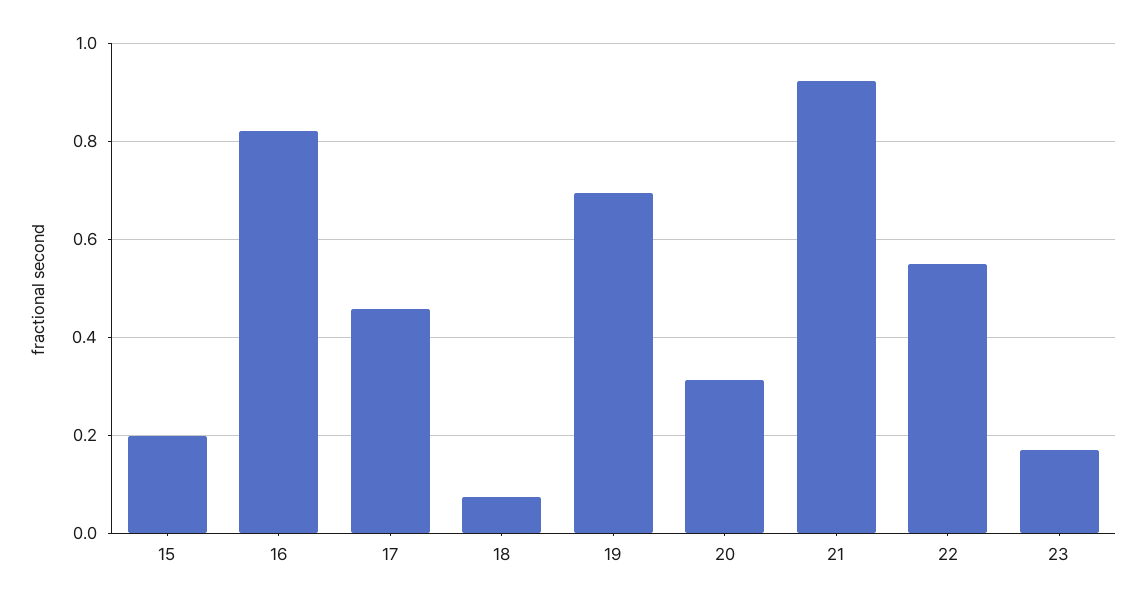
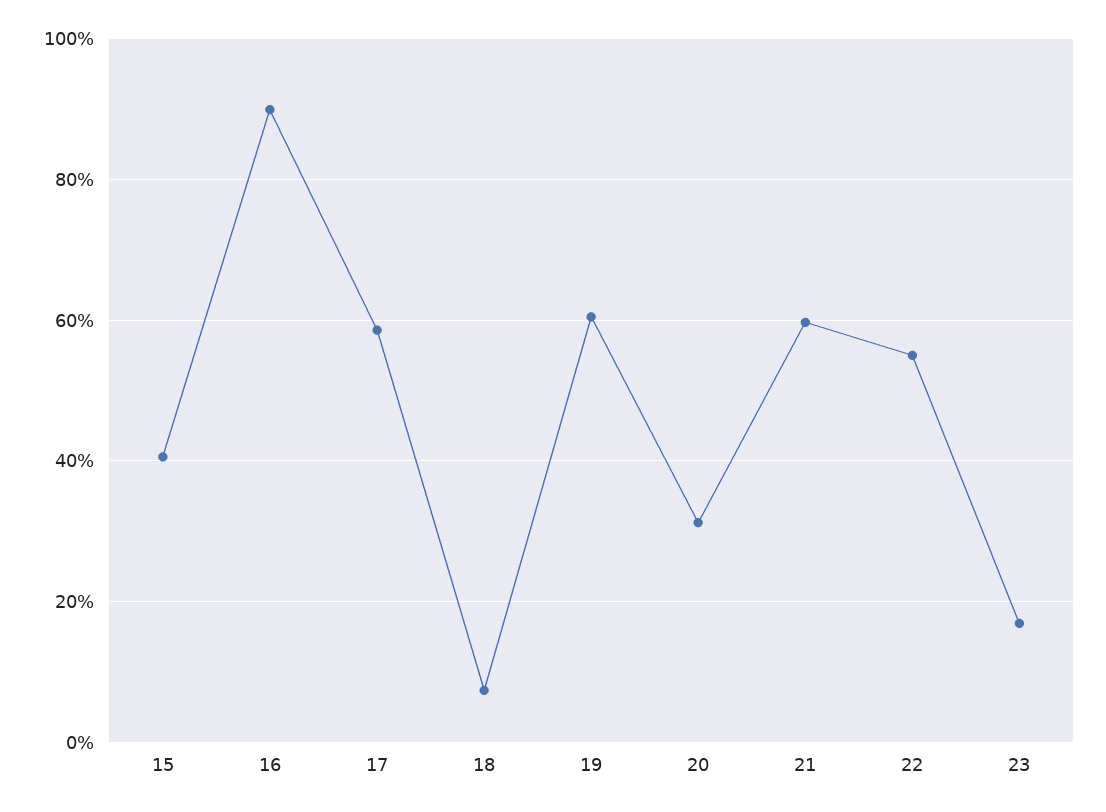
15: 0.2 -> 0.4
16: 0.82 -> 0.9
17: 0.46 -> 0.58
19: 0.7 -> 0.6
21: 0.92 -> 0.6

